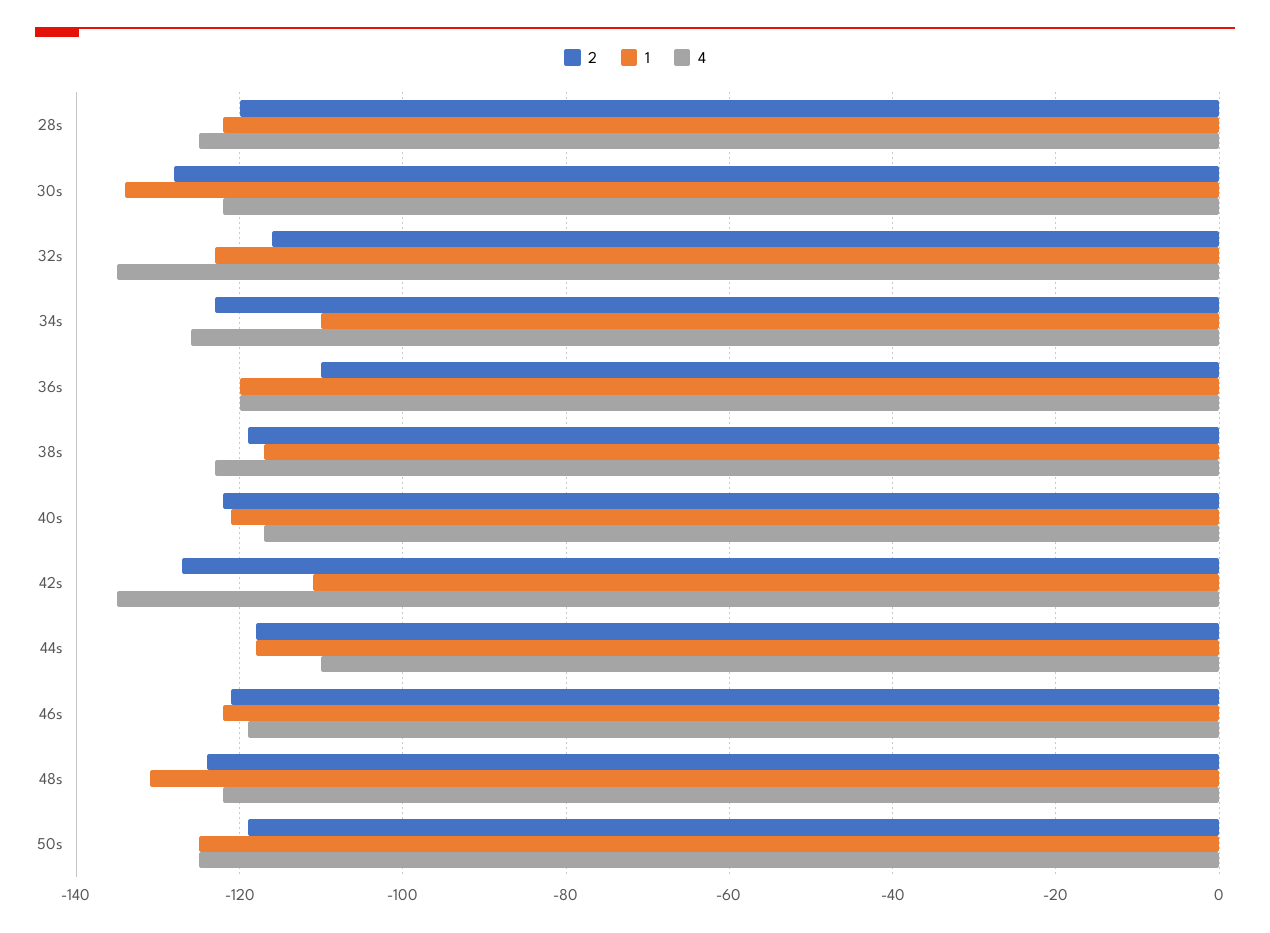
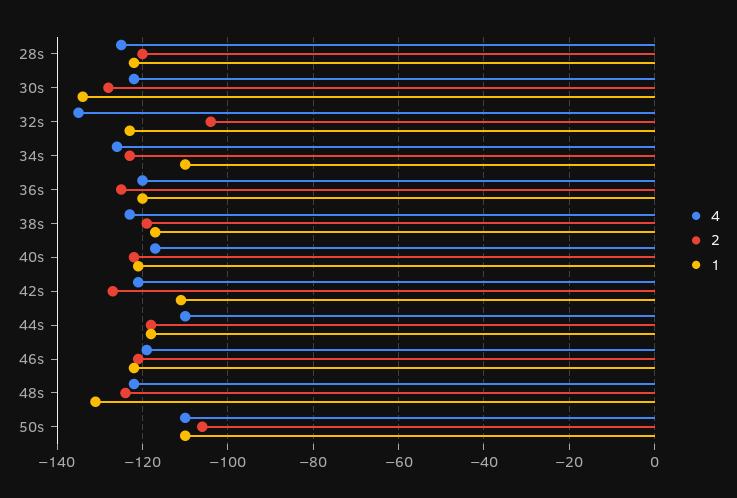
2, 32s: -115 -> -105
2, 36s: -110 -> -125
4, 42s: -135 -> -120
2, 50s: -120 -> -105
1, 50s: -125 -> -110
4, 50s: -125 -> -110

